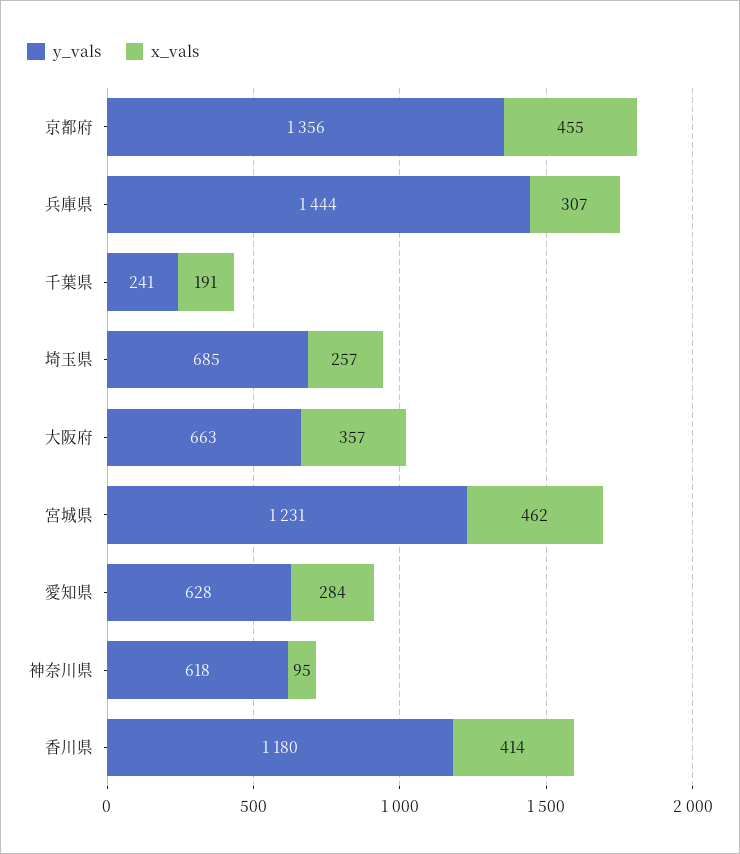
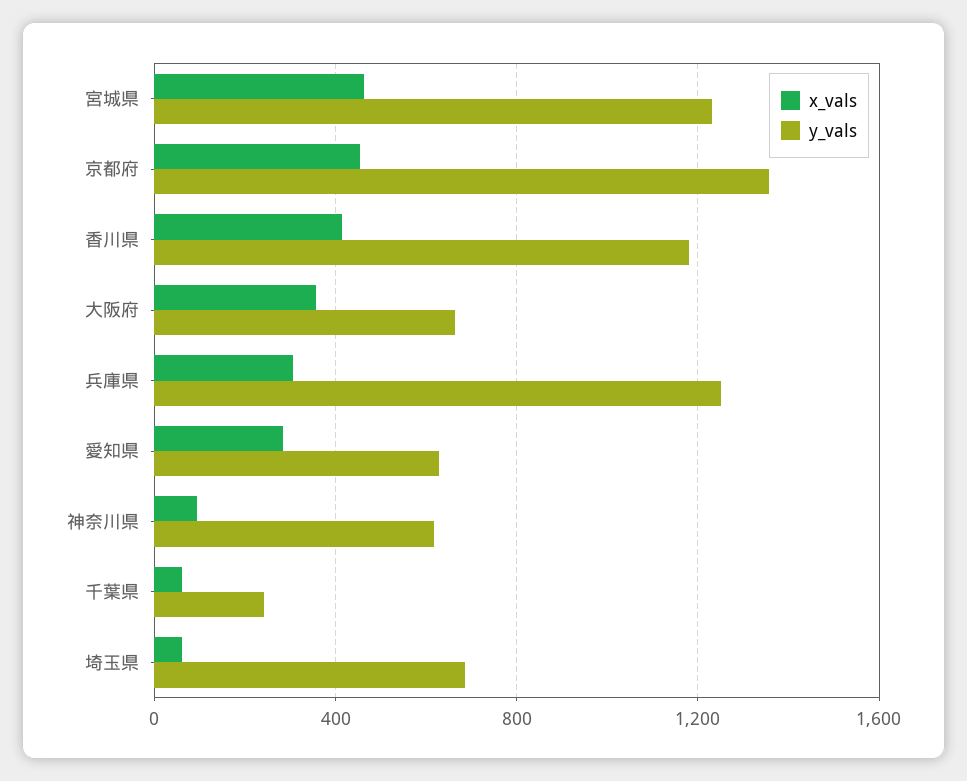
y_vals, 兵庫県: 1444 -> 1250
x_vals, 千葉県: 191 -> 50
x_vals, 埼玉県: 257 -> 50

